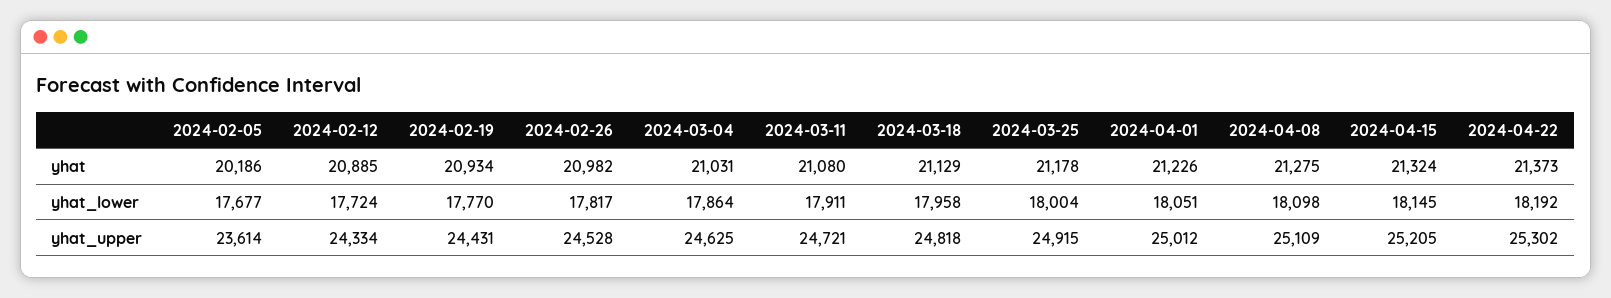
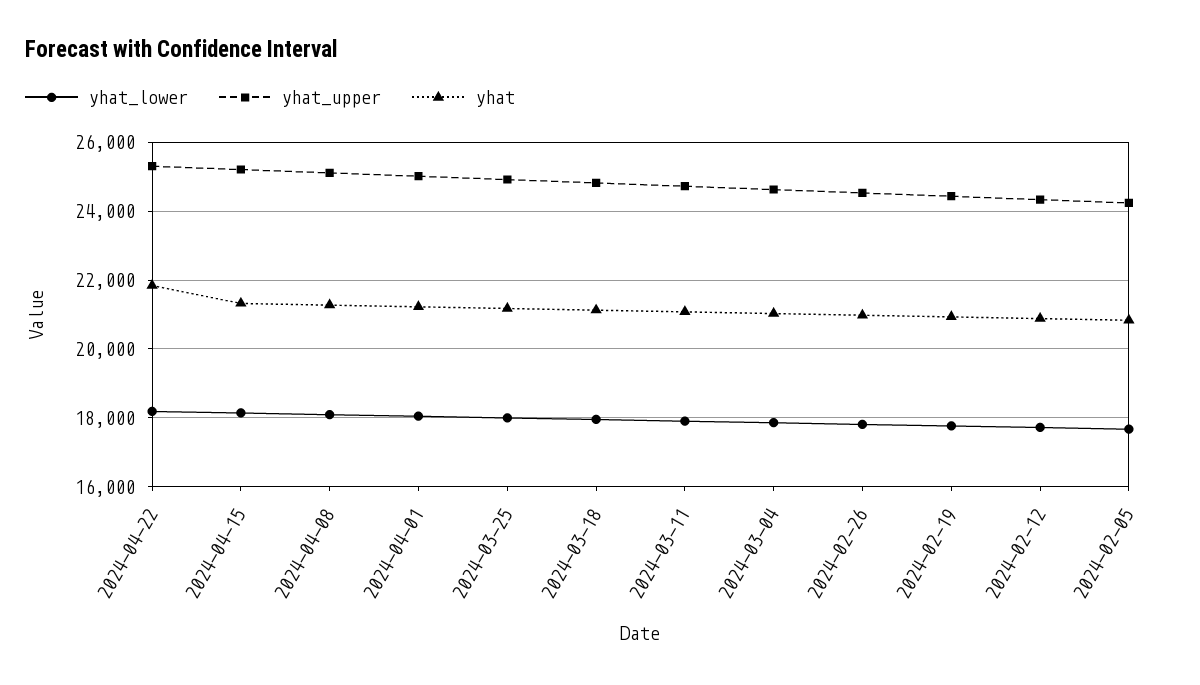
yhat, 2024-02-05: 20186 -> 20800
yhat, 2024-04-22: 21373 -> 21800
yhat_upper, 2024-02-05: 23614 -> 24200

